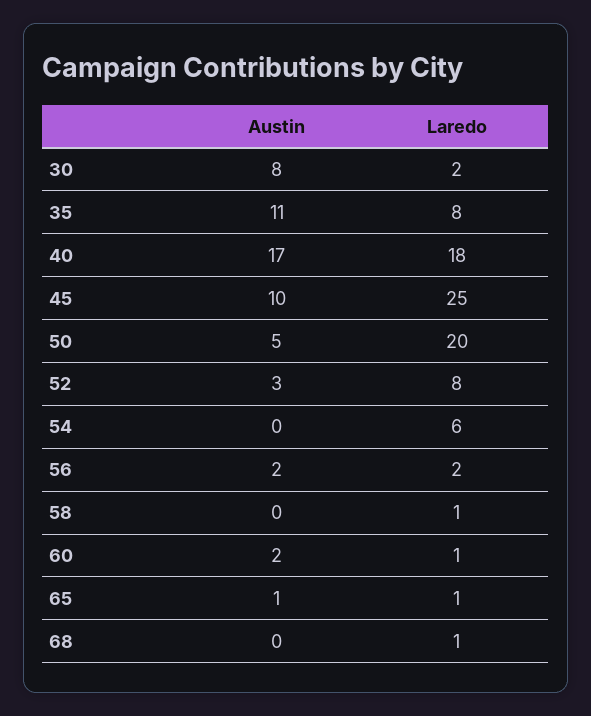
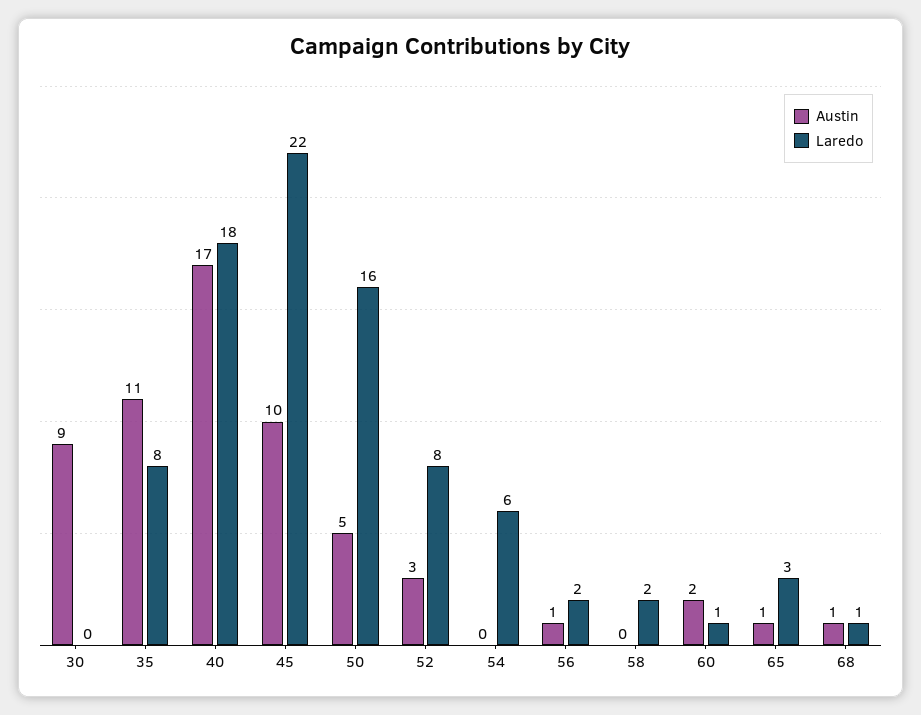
Austin, 30: 8 -> 9
Laredo, 30: 2 -> 0
Laredo, 45: 25 -> 22
Laredo, 50: 20 -> 16
Austin, 56: 2 -> 1
Laredo, 58: 1 -> 2
Laredo, 65: 1 -> 3
Austin, 68: 0 -> 1

